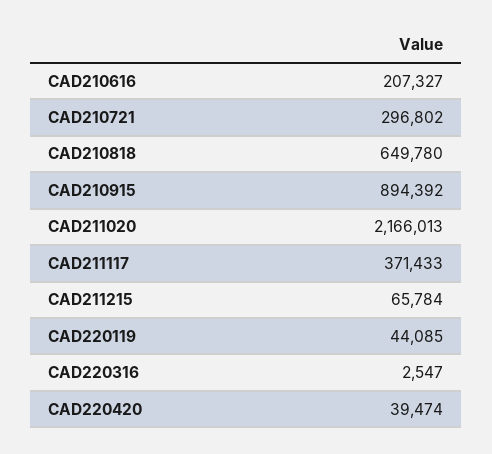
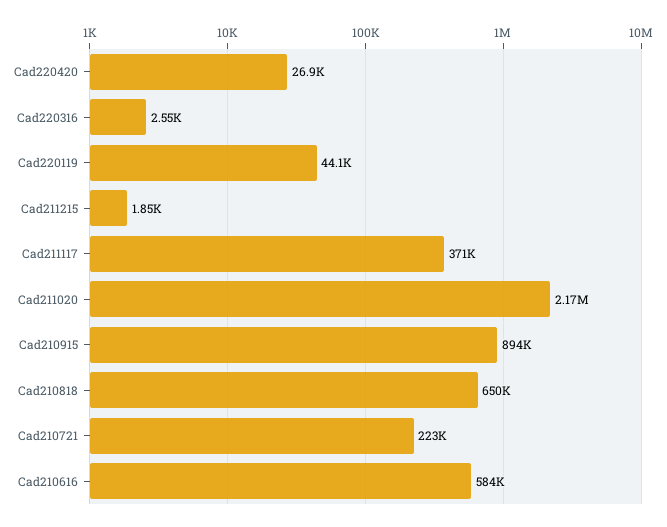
CAD210616: 207327 -> 584000
CAD210721: 296802 -> 223000
CAD211215: 65784 -> 1850
CAD220420: 39474 -> 26900

